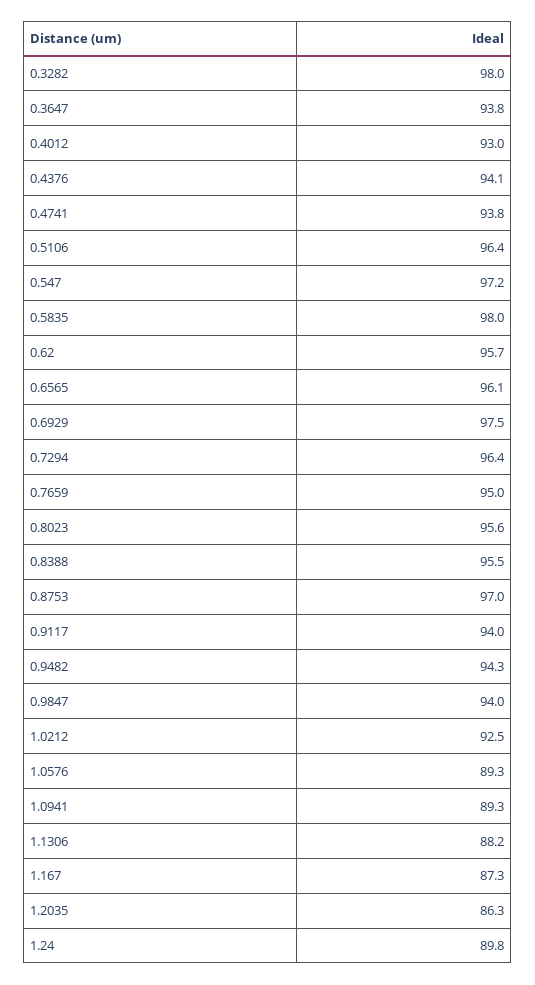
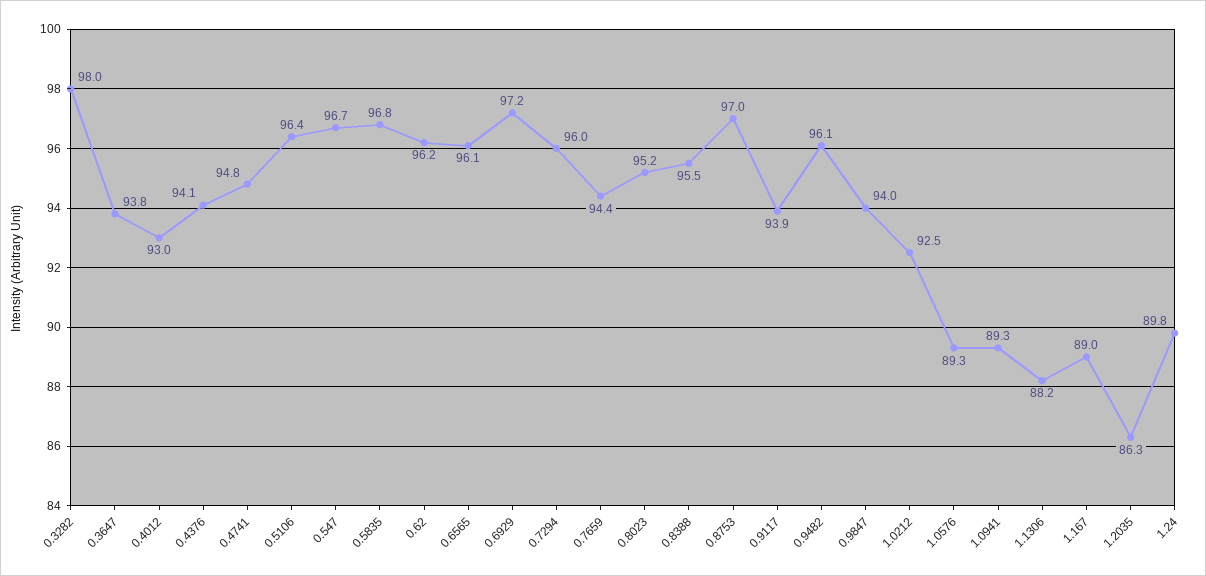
0.4741: 93.8 -> 94.8
0.547: 97.2 -> 96.7
0.5835: 98 -> 96.8
0.62: 95.7 -> 96.2
0.6929: 97.5 -> 97.2
0.7294: 96.4 -> 96
0.7659: 95 -> 94.4
0.8023: 95.6 -> 95.2
0.9117: 94 -> 93.9
0.9482: 94.3 -> 96.1
1.167: 87.3 -> 89

